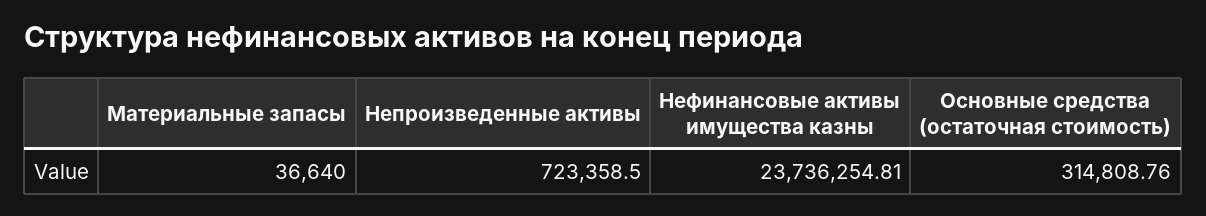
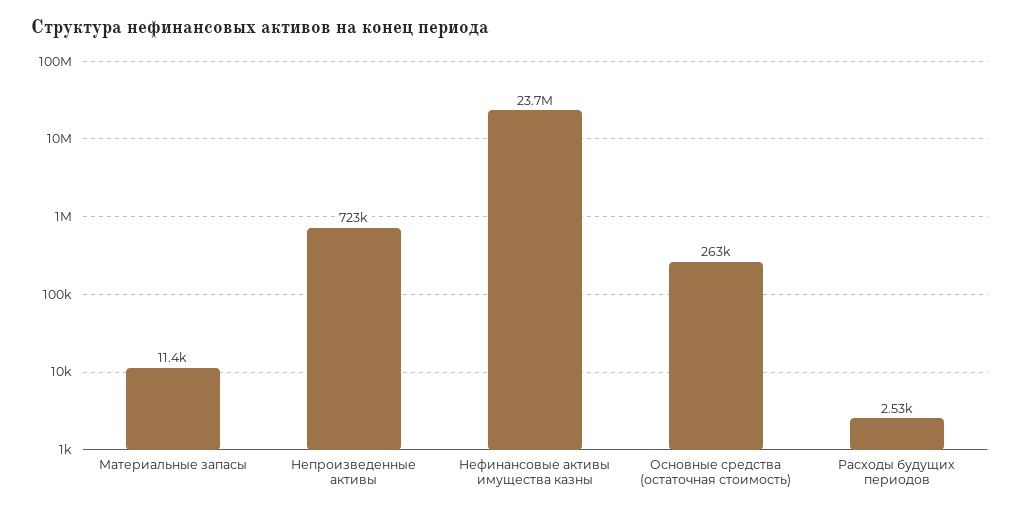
Материальные запасы: 36640 -> 11400
Основные средства (остаточная стоимость): 314808.76 -> 263000
Расходы будущих периодов: none -> 2530

